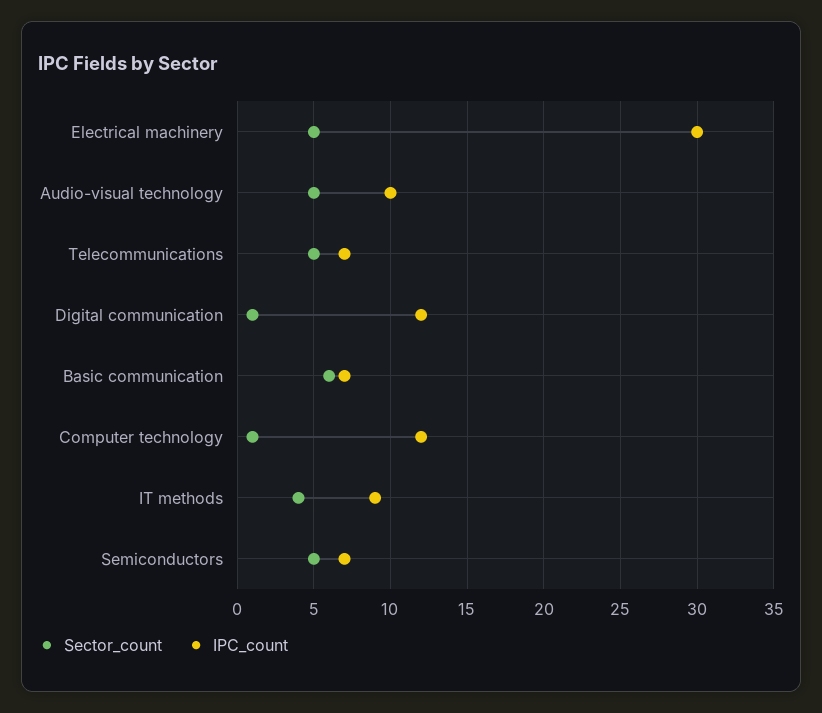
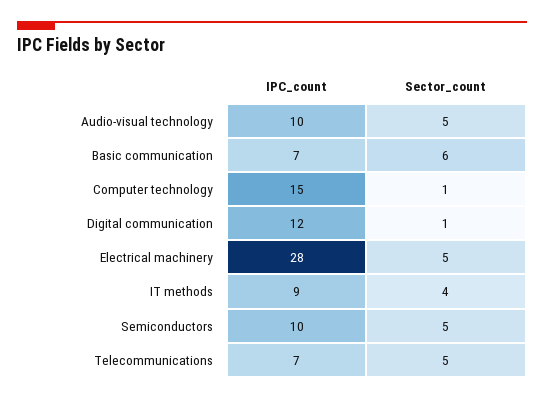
IPC_count, Electrical machinery: 30 -> 28
IPC_count, Computer technology: 12 -> 15
IPC_count, Semiconductors: 7 -> 10

